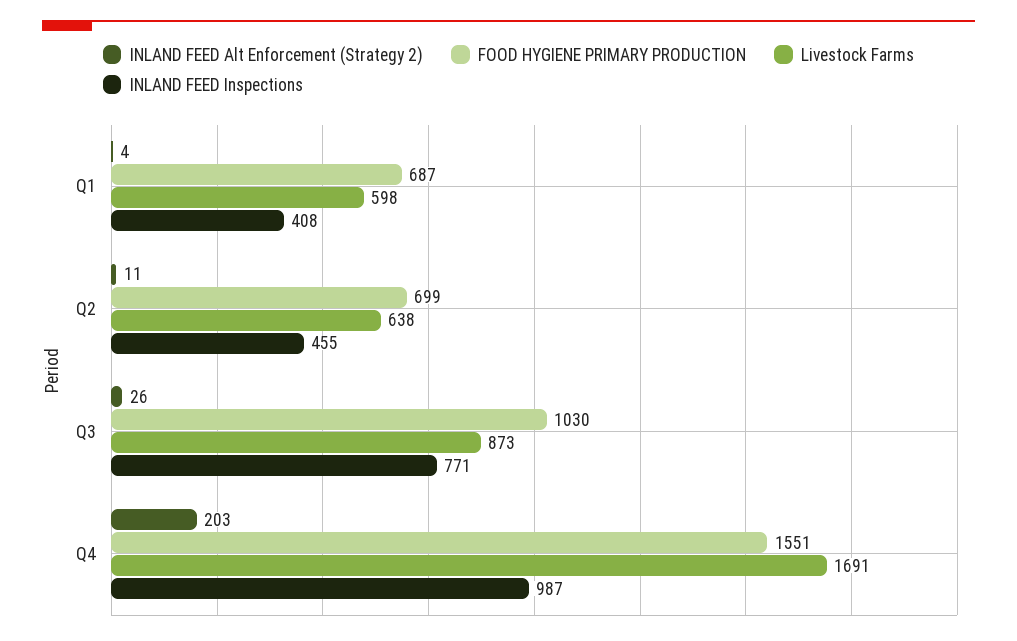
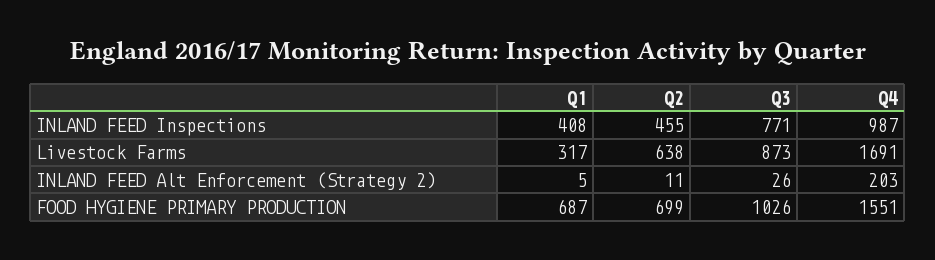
INLAND FEED Alt Enforcement (Strategy 2), Q1: 4 -> 5
Livestock Farms, Q1: 598 -> 317
FOOD HYGIENE PRIMARY PRODUCTION, Q3: 1030 -> 1026

